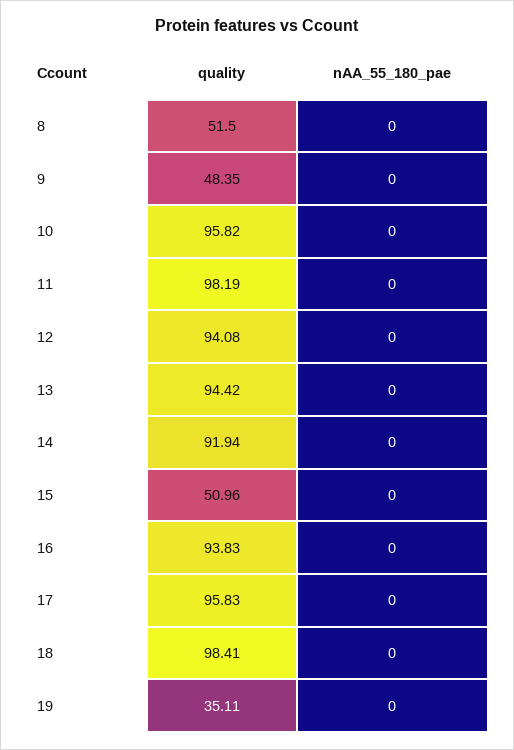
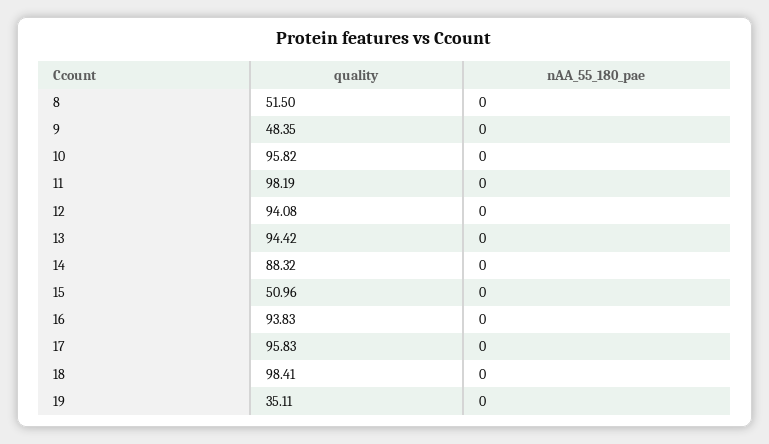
quality, 14: 91.94 -> 88.32

